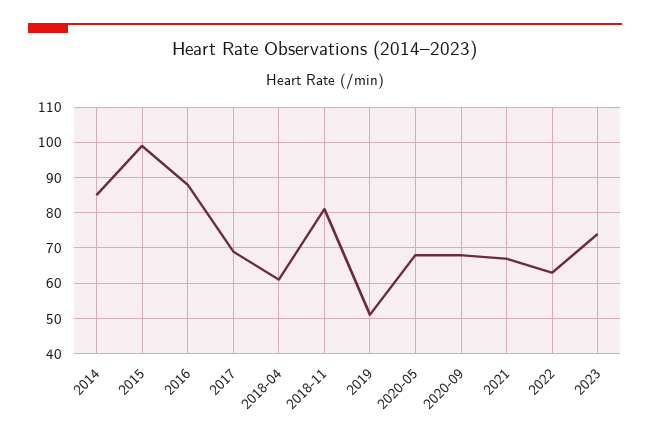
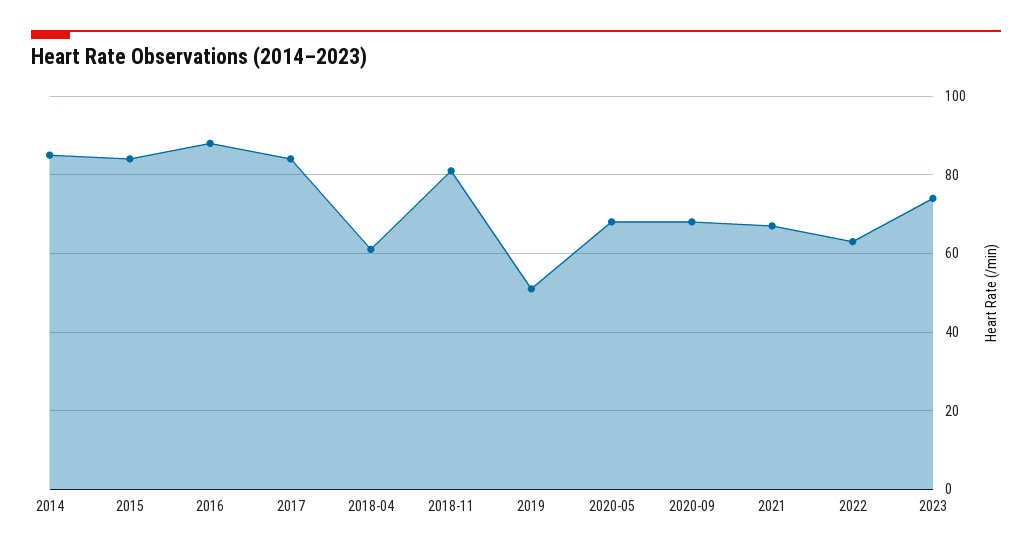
2015: 100 -> 85
2017: 70 -> 85

